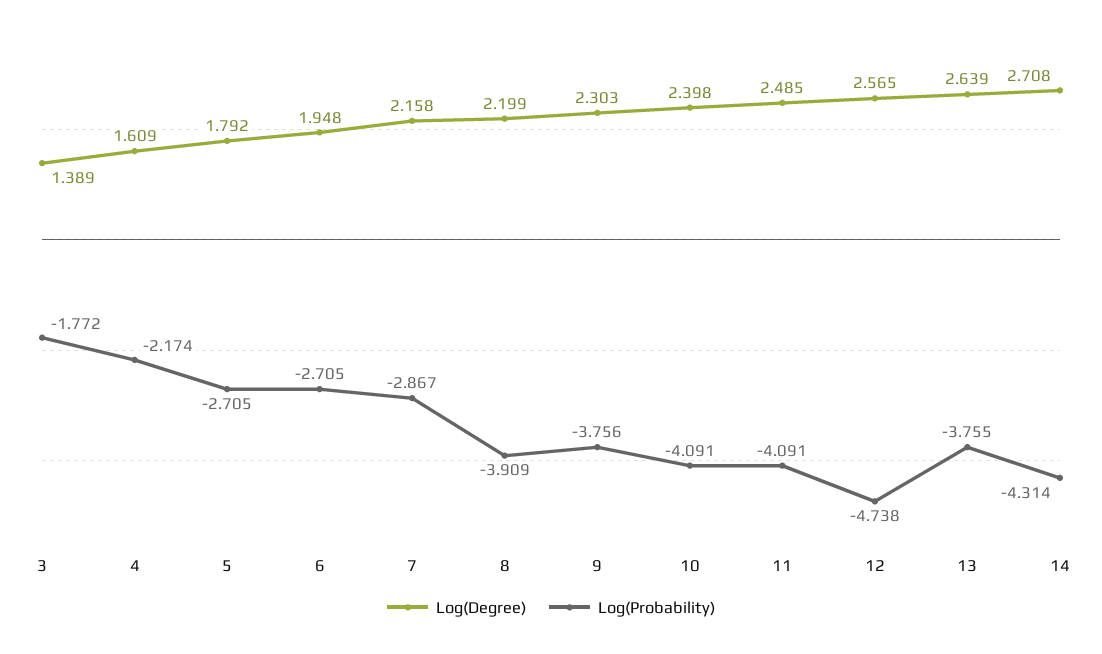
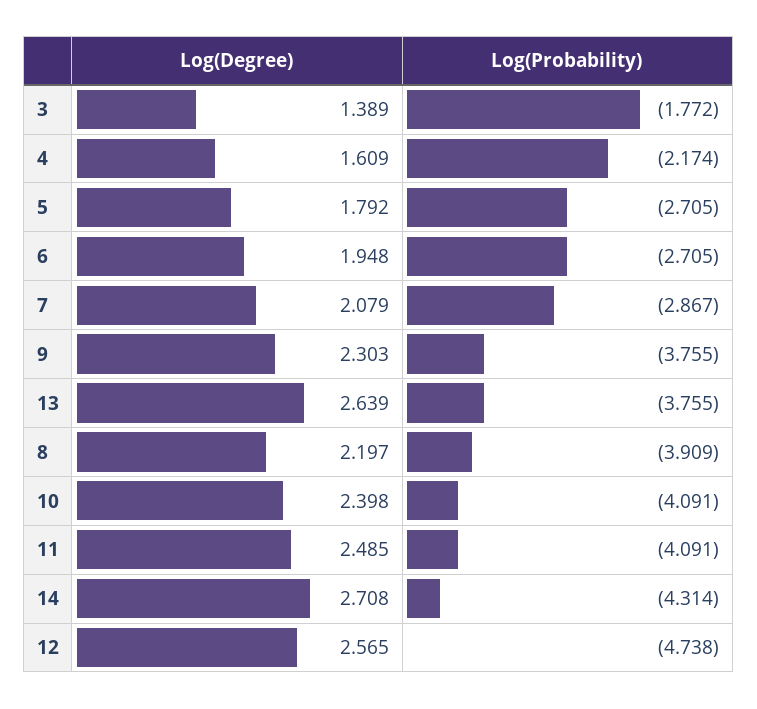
Log(Degree), 7: 2.158 -> 2.079
Log(Degree), 8: 2.199 -> 2.197
Log(Probability), 9: -3.756 -> -3.755

